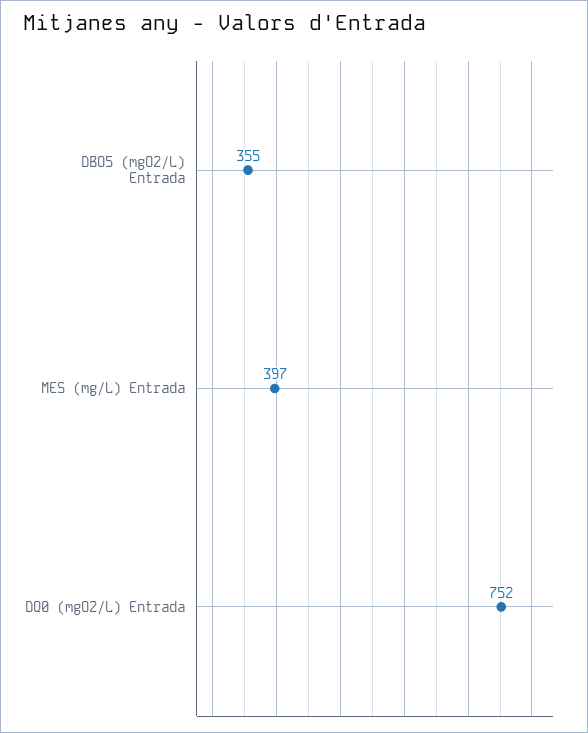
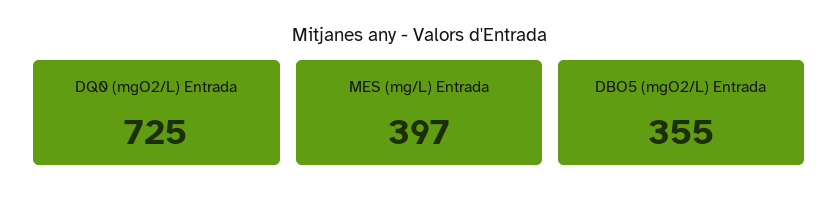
DQ0 (mgO2/L) Entrada: 752 -> 725

